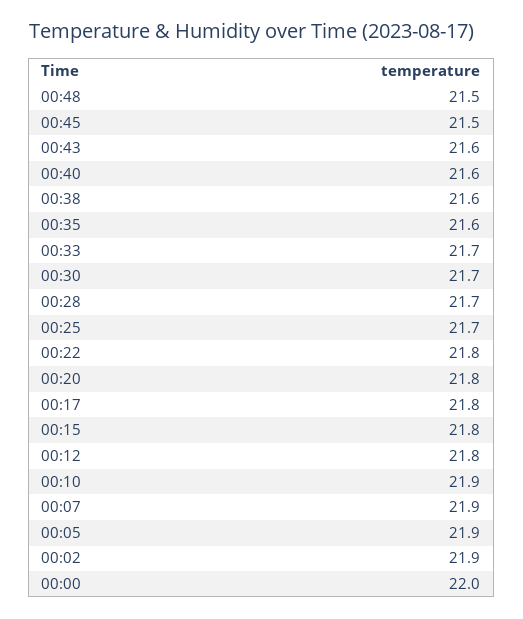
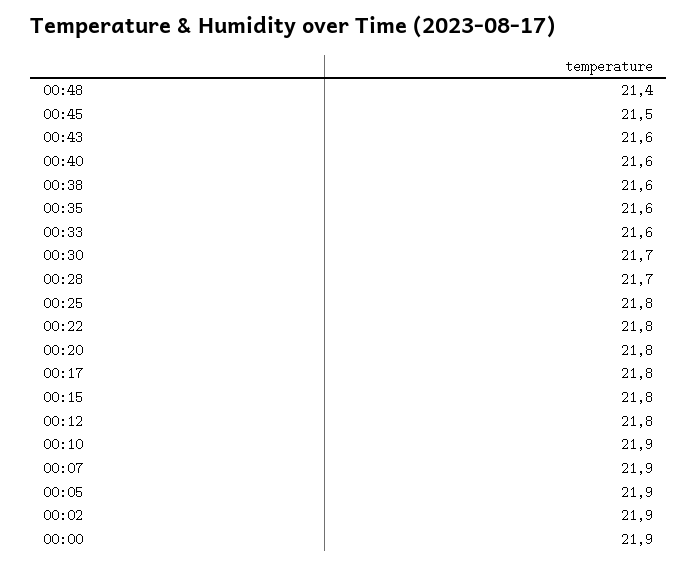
00:48: 21.5 -> 21.4
00:33: 21.7 -> 21.6
00:25: 21.7 -> 21.8
00:00: 22 -> 21.9

